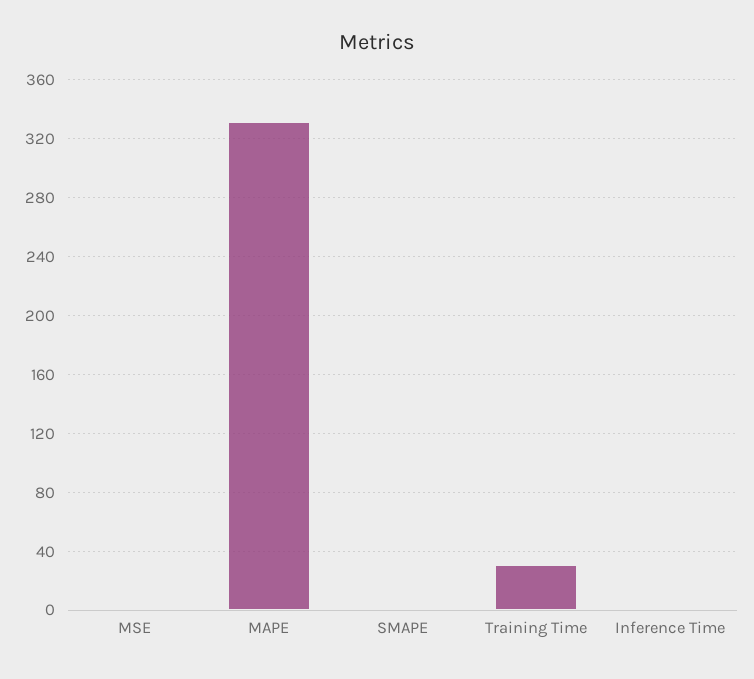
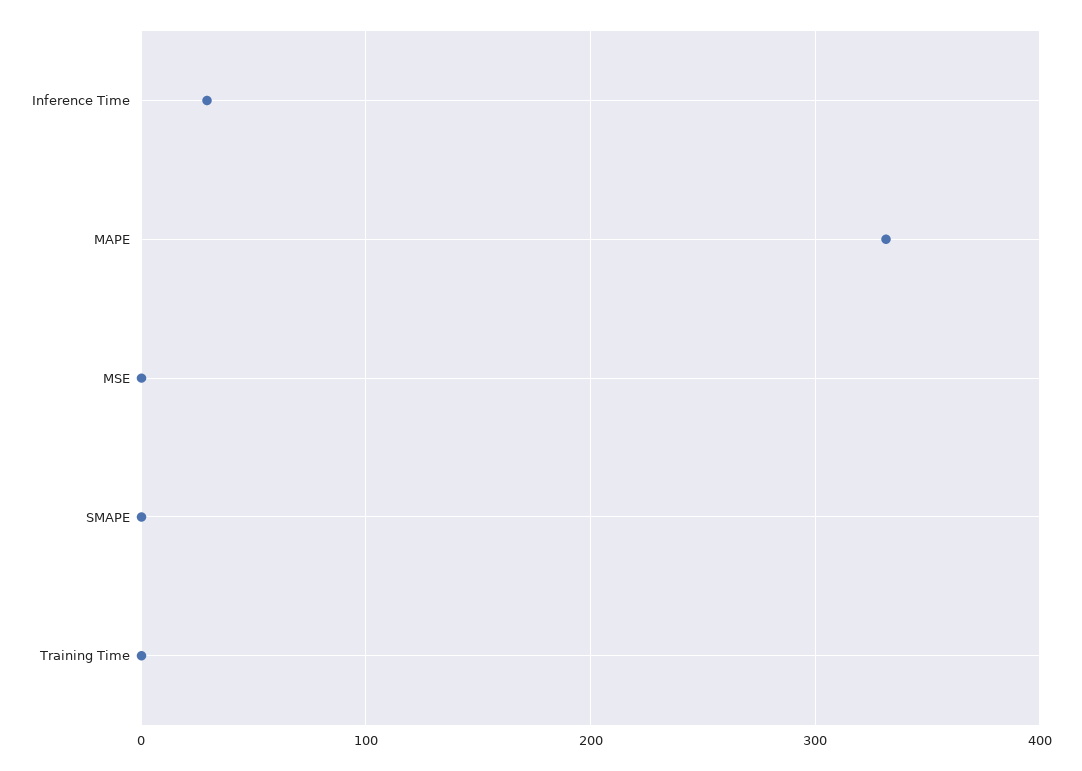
Training Time: 30 -> 0
Inference Time: 0 -> 30

